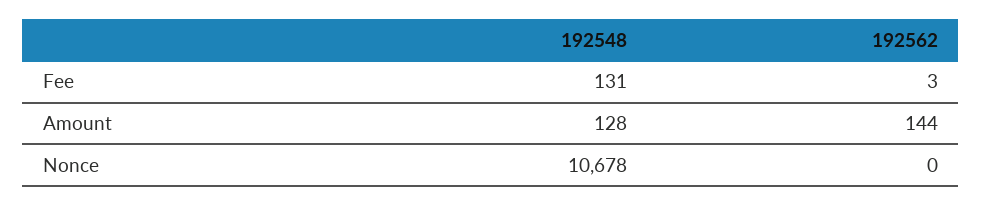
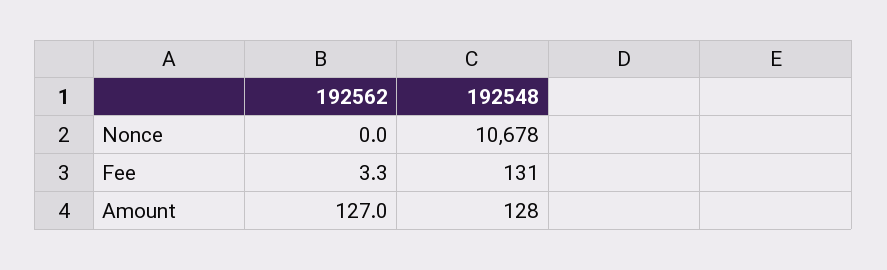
192562, Amount: 144 -> 127

